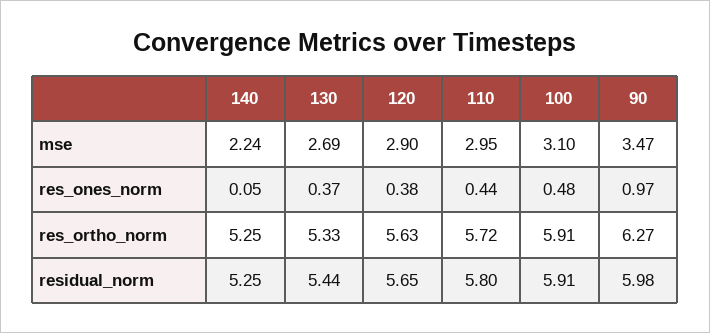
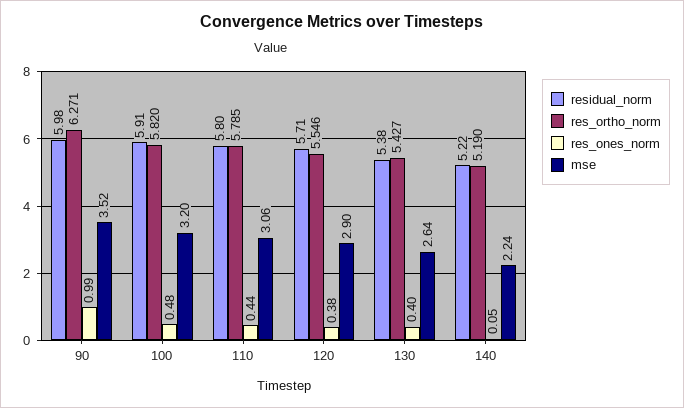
mse, 130: 2.69 -> 2.64
mse, 110: 2.95 -> 3.06
mse, 100: 3.1 -> 3.2
mse, 90: 3.47 -> 3.52
res_ones_norm, 130: 0.37 -> 0.4
res_ones_norm, 90: 0.97 -> 0.99
res_ortho_norm, 140: 5.25 -> 5.19
res_ortho_norm, 130: 5.33 -> 5.427
res_ortho_norm, 120: 5.63 -> 5.546
res_ortho_norm, 110: 5.72 -> 5.785
res_ortho_norm, 100: 5.91 -> 5.82
residual_norm, 140: 5.25 -> 5.22
residual_norm, 130: 5.44 -> 5.38
residual_norm, 120: 5.65 -> 5.71

